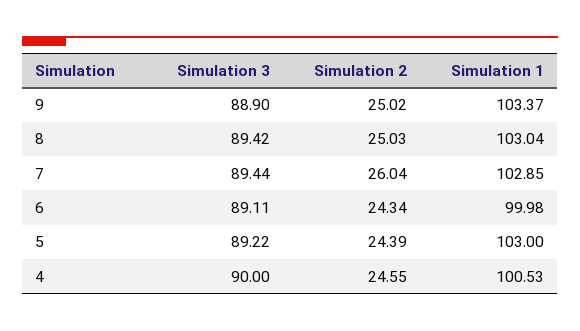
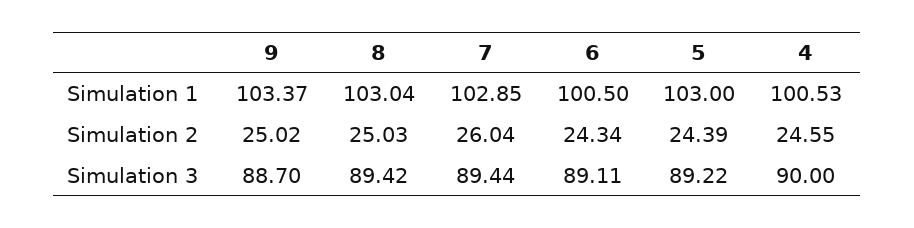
Simulation 3, 9: 88.9 -> 88.7
Simulation 1, 6: 99.98 -> 100.5

